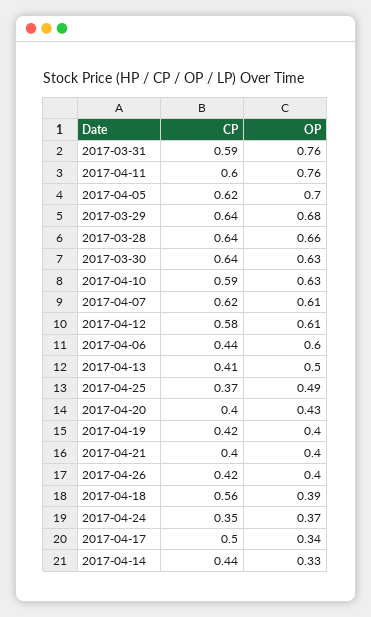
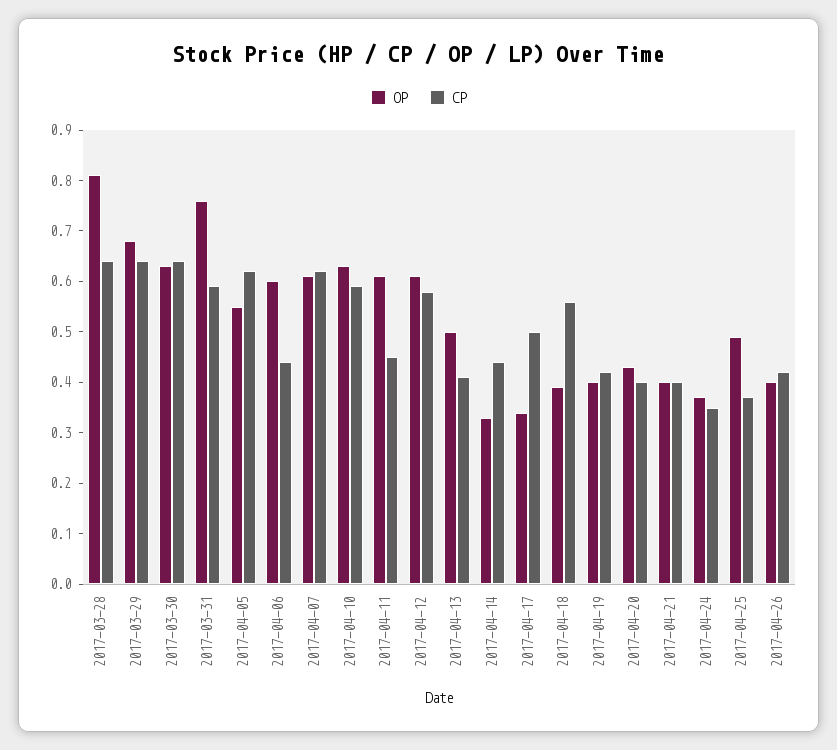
CP, 2017-04-11: 0.6 -> 0.45
OP, 2017-04-11: 0.76 -> 0.6
OP, 2017-04-05: 0.7 -> 0.55
OP, 2017-03-28: 0.66 -> 0.8

